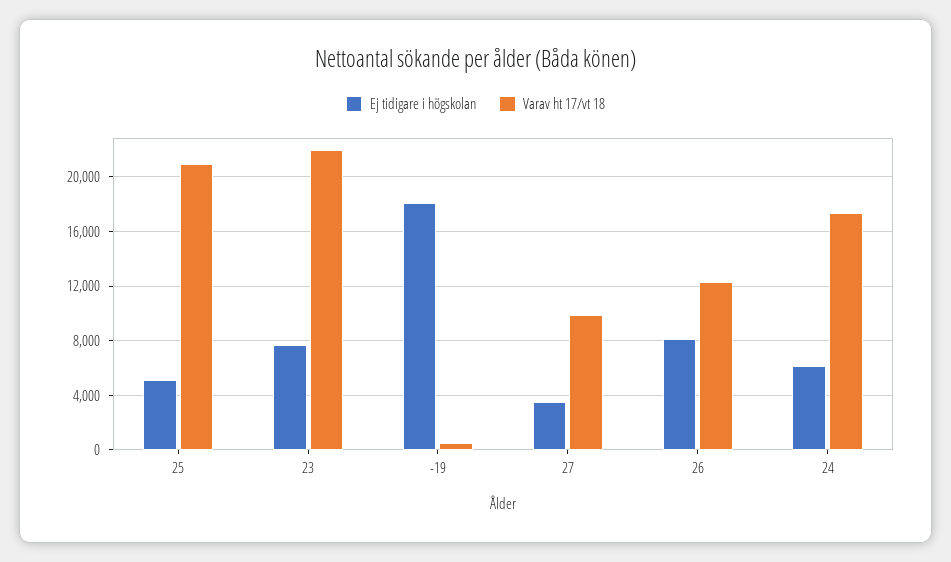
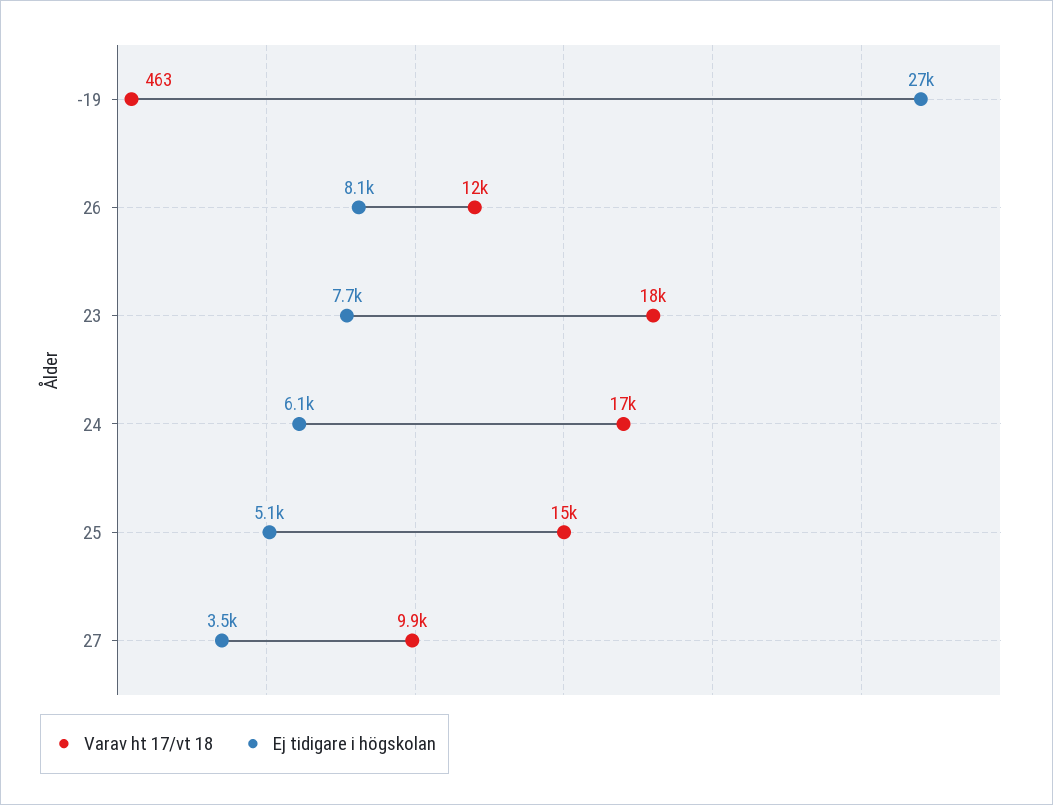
Varav ht 17/vt 18, 25: 21000 -> 15000
Varav ht 17/vt 18, 23: 22000 -> 18000
Ej tidigare i högskolan, -19: 18000 -> 27000

